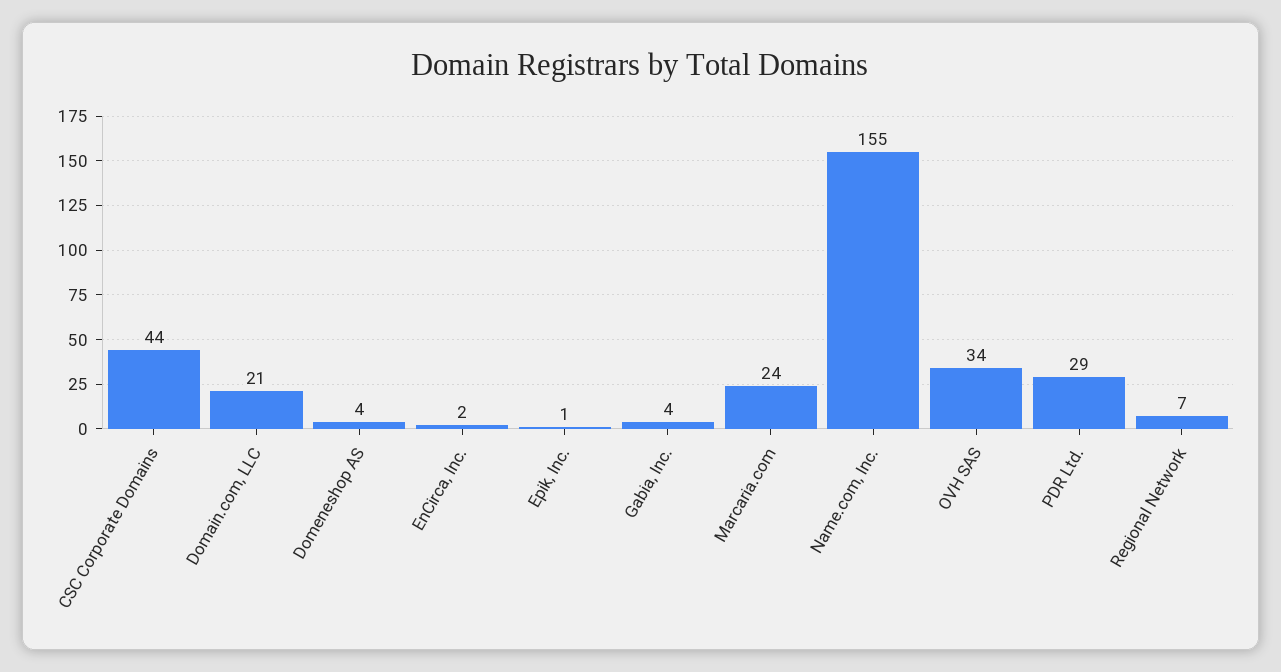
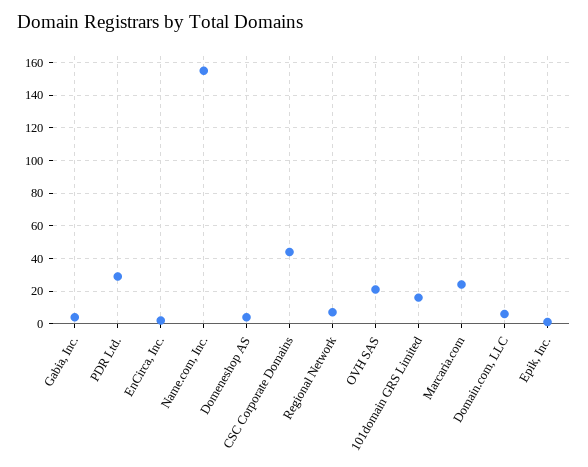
Domain.com, LLC: 21 -> 5
OVH SAS: 34 -> 20
101domain GRS Limited: none -> 15

